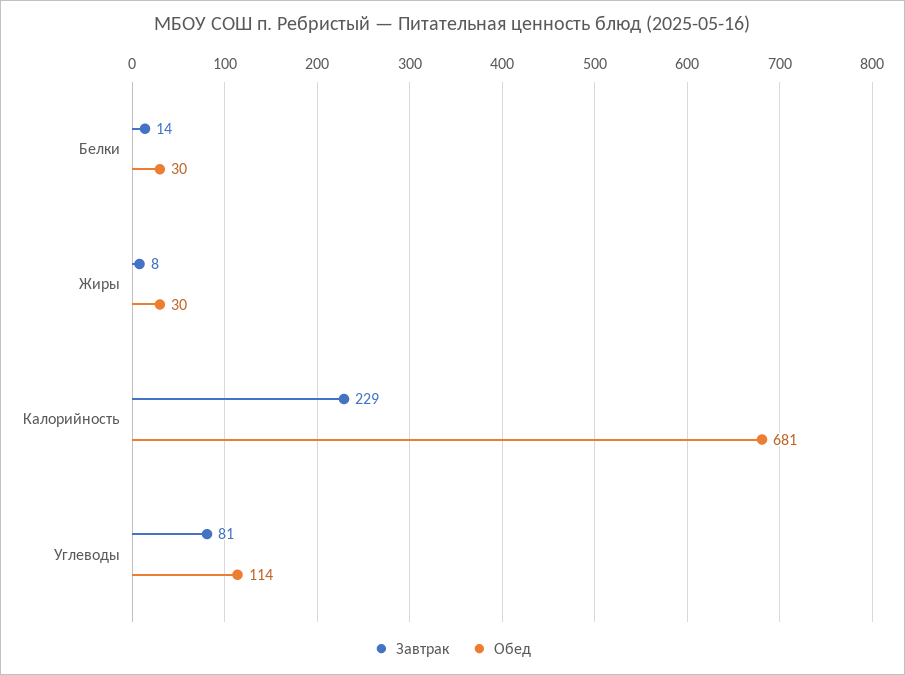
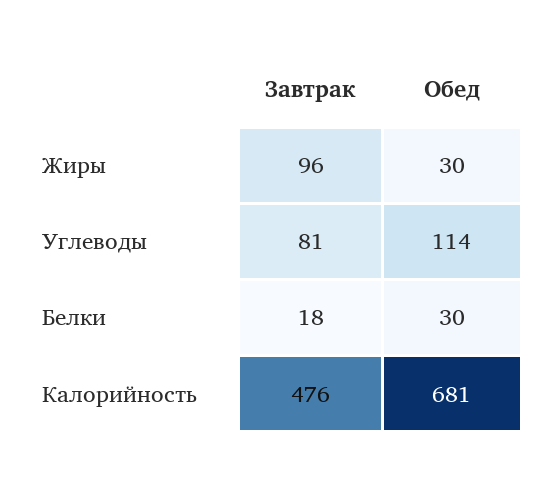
Завтрак, Белки: 14 -> 18
Завтрак, Жиры: 8 -> 96
Завтрак, Калорийность: 229 -> 476

